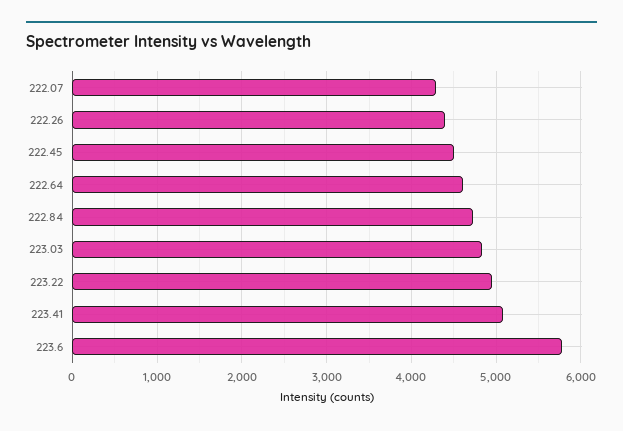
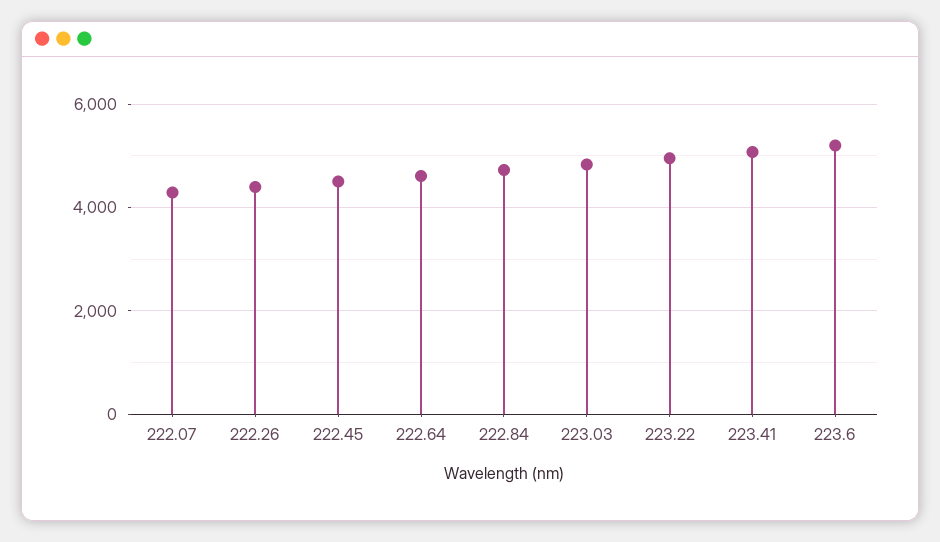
223.6: 5800 -> 5200

